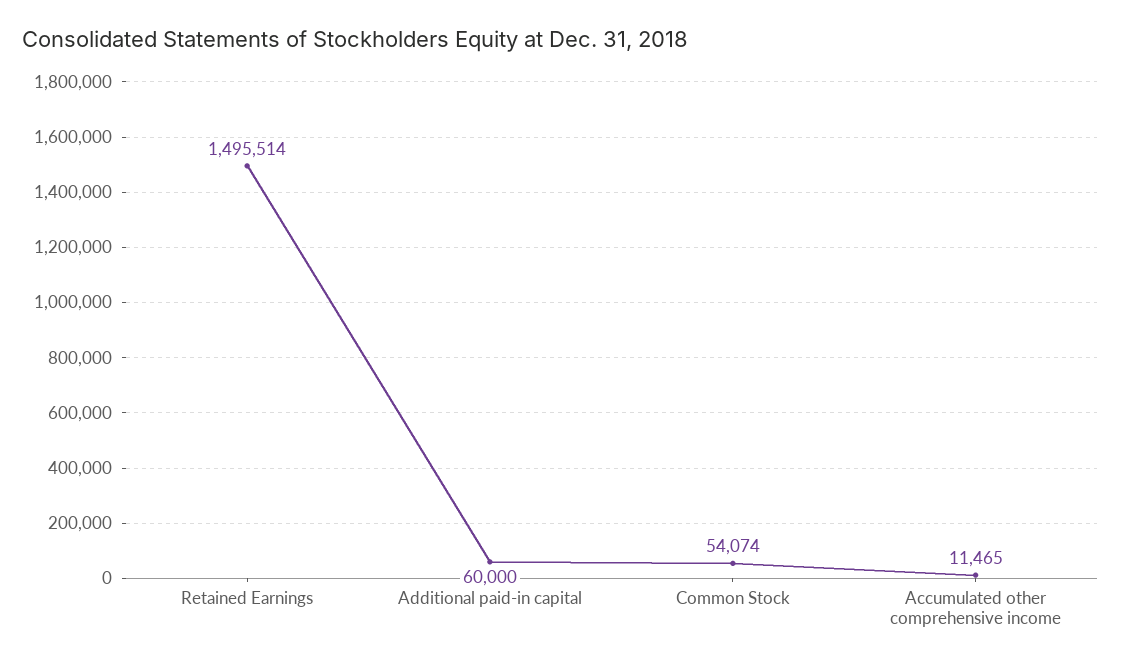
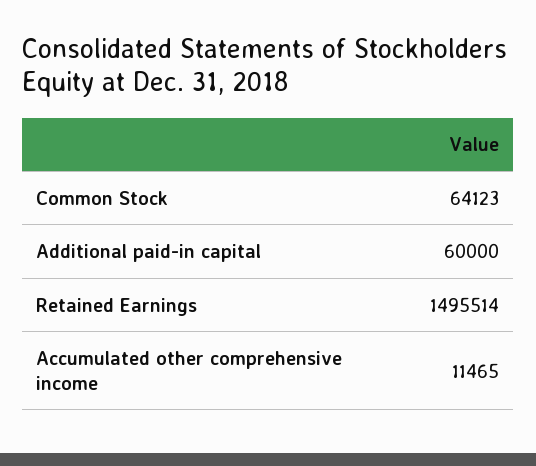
Common Stock: 54074 -> 64123

